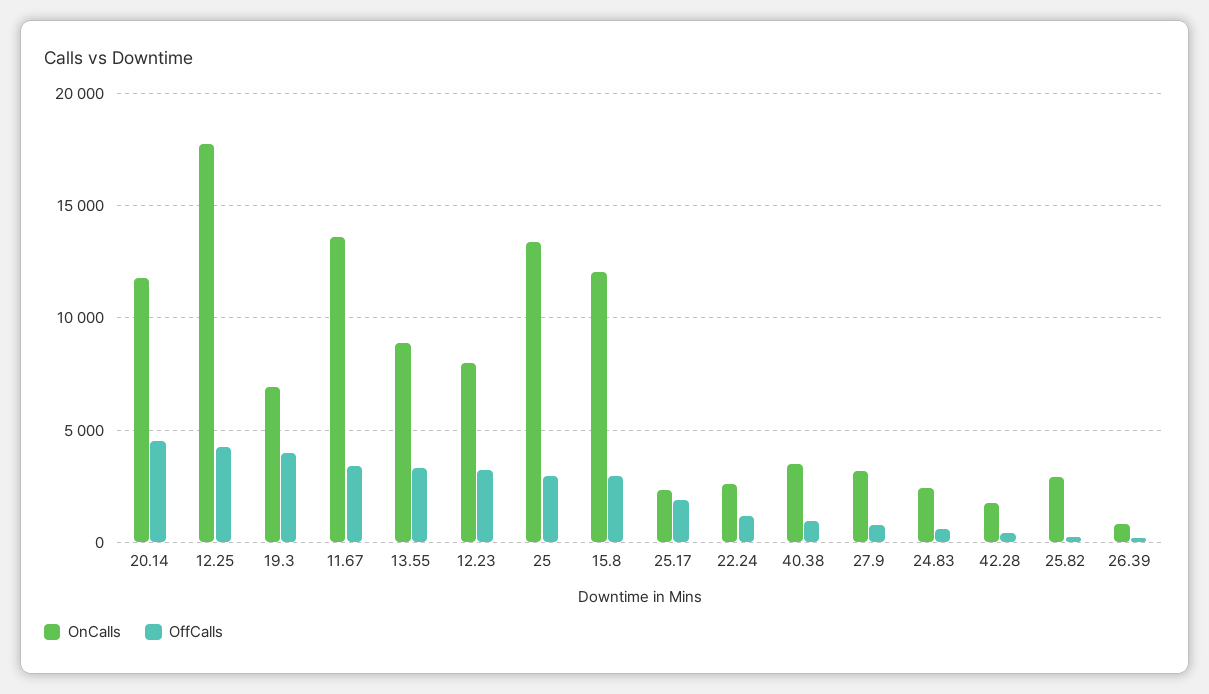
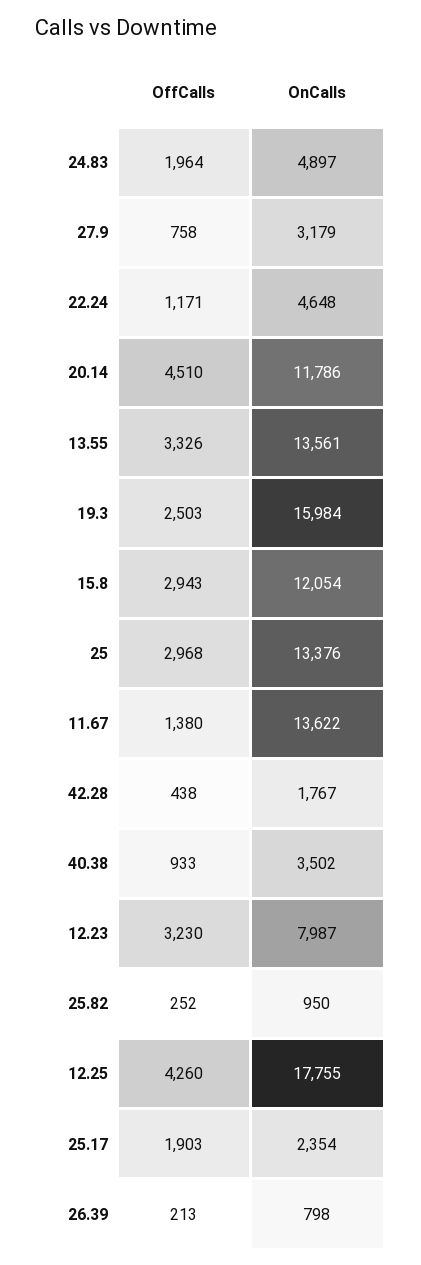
OnCalls, 19.3: 7000 -> 15984
OffCalls, 19.3: 4000 -> 2503
OffCalls, 11.67: 3500 -> 1380
OnCalls, 13.55: 9000 -> 13561
OnCalls, 22.24: 2500 -> 4648
OnCalls, 24.83: 2500 -> 4897
OffCalls, 24.83: 500 -> 1964
OnCalls, 25.82: 3000 -> 950

